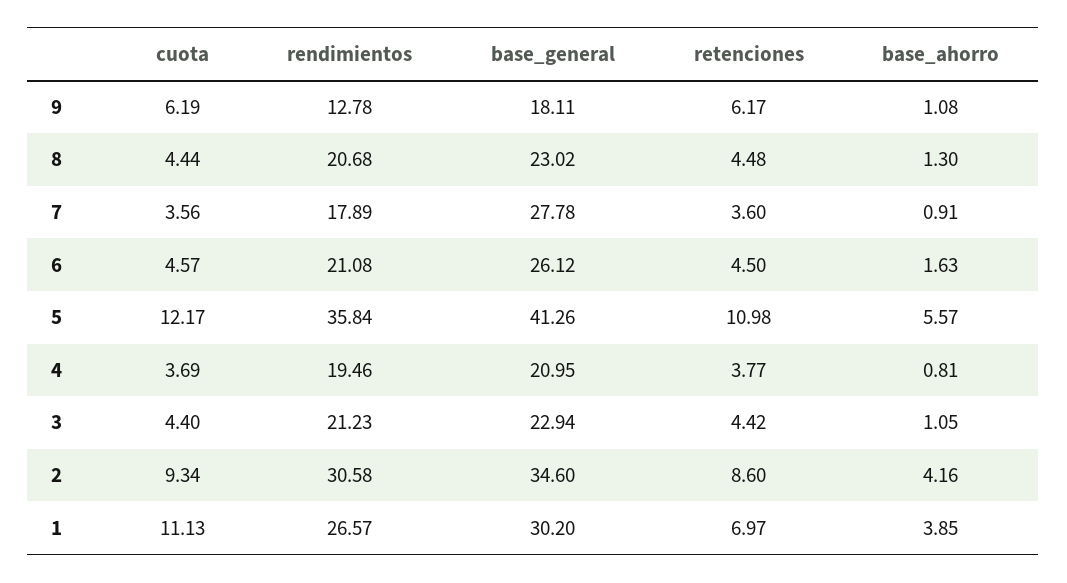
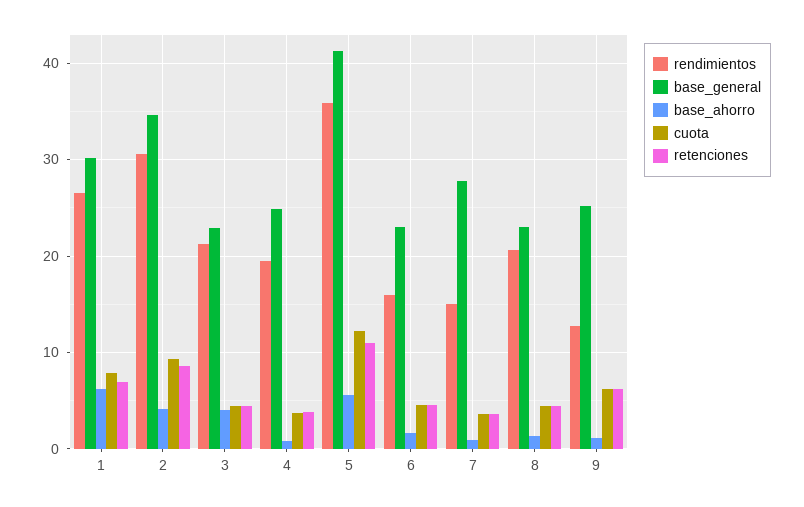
base_general, 9: 18.11 -> 25
rendimientos, 7: 17.89 -> 15
rendimientos, 6: 21.08 -> 16
base_general, 6: 26.12 -> 23
base_general, 4: 20.95 -> 25
base_ahorro, 3: 1.05 -> 4
cuota, 1: 11.13 -> 8
base_ahorro, 1: 3.85 -> 6

